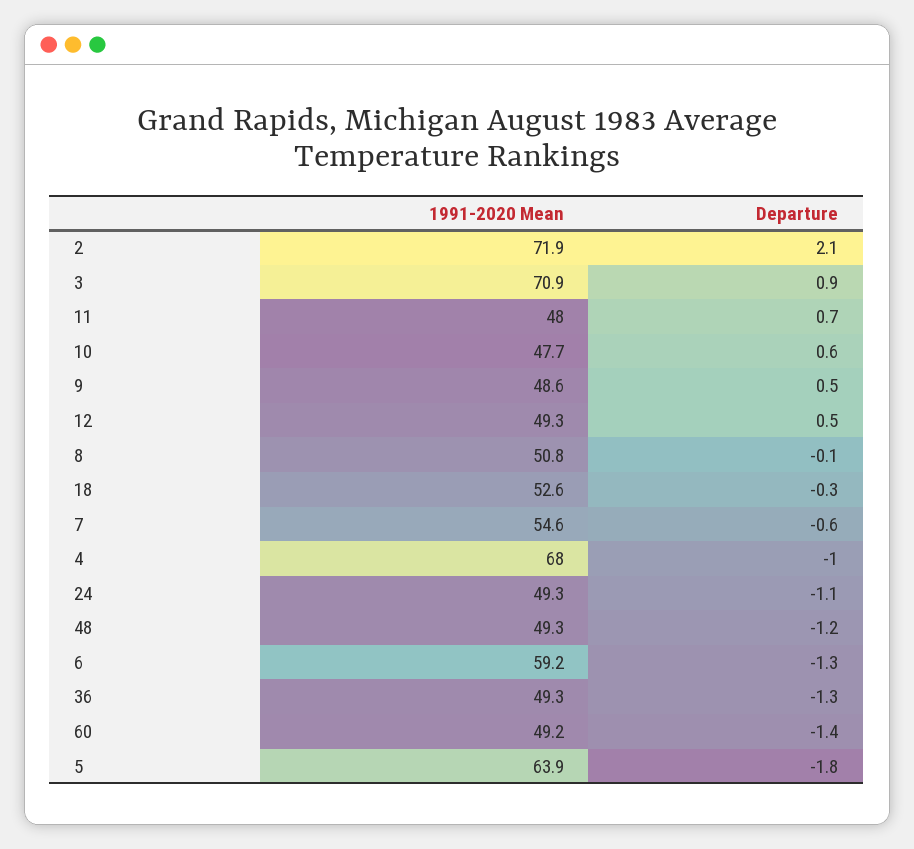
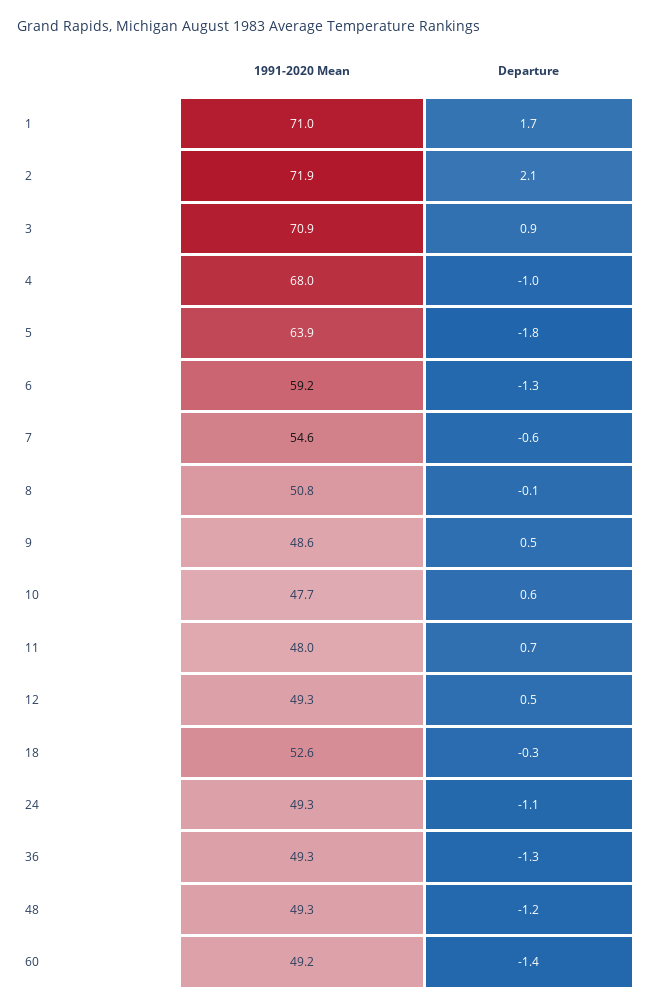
1991-2020 Mean, 1: none -> 71
Departure, 1: none -> 1.7

